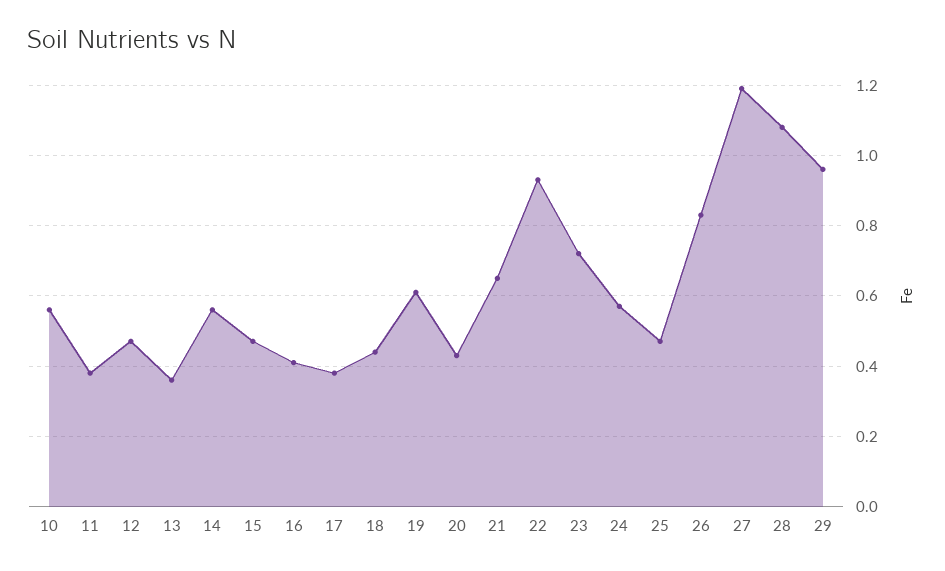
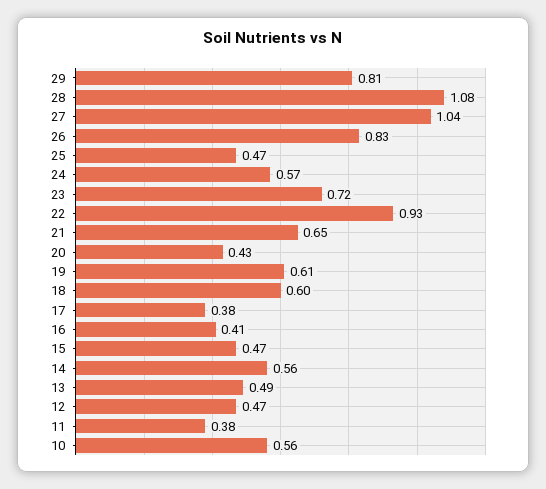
13: 0.35 -> 0.49
18: 0.45 -> 0.6
27: 1.2 -> 1.04
29: 0.95 -> 0.81

